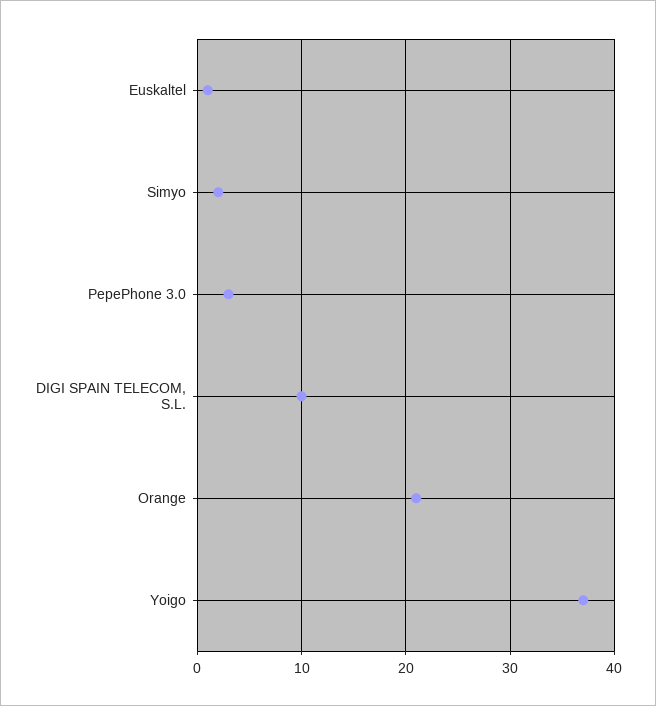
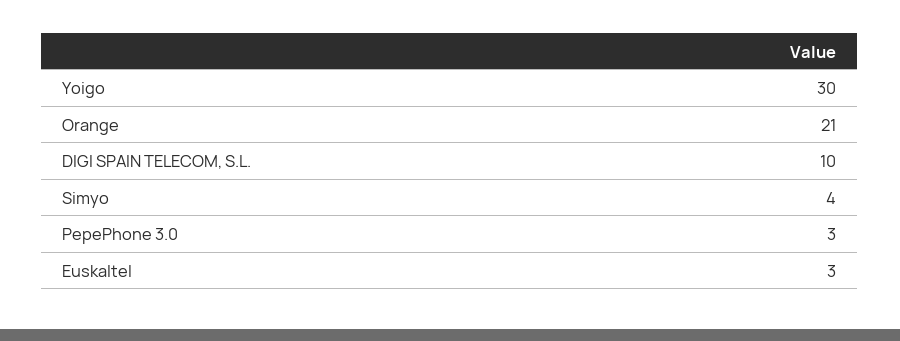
Euskaltel: 1 -> 3
Simyo: 2 -> 4
Yoigo: 37 -> 30

